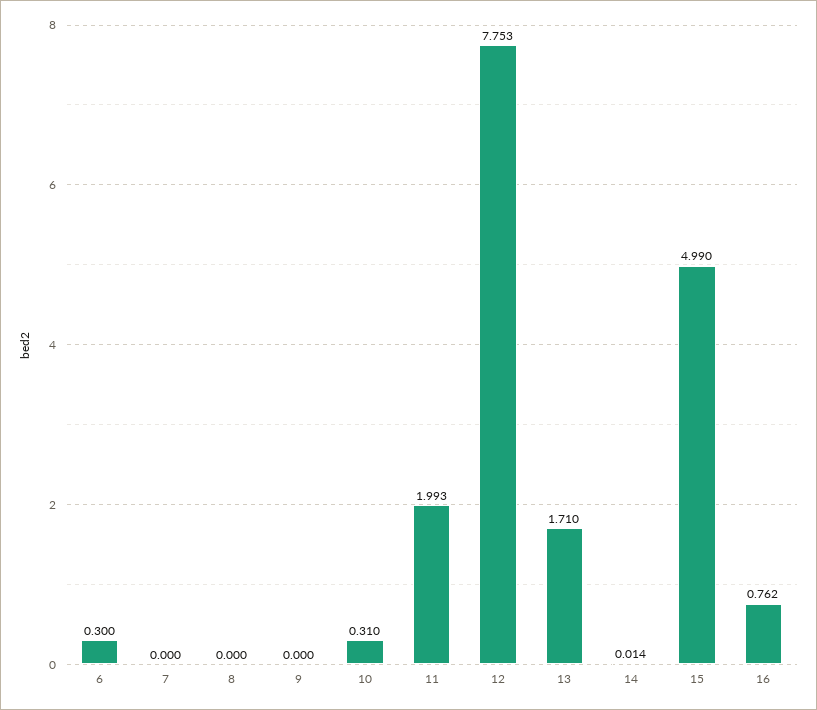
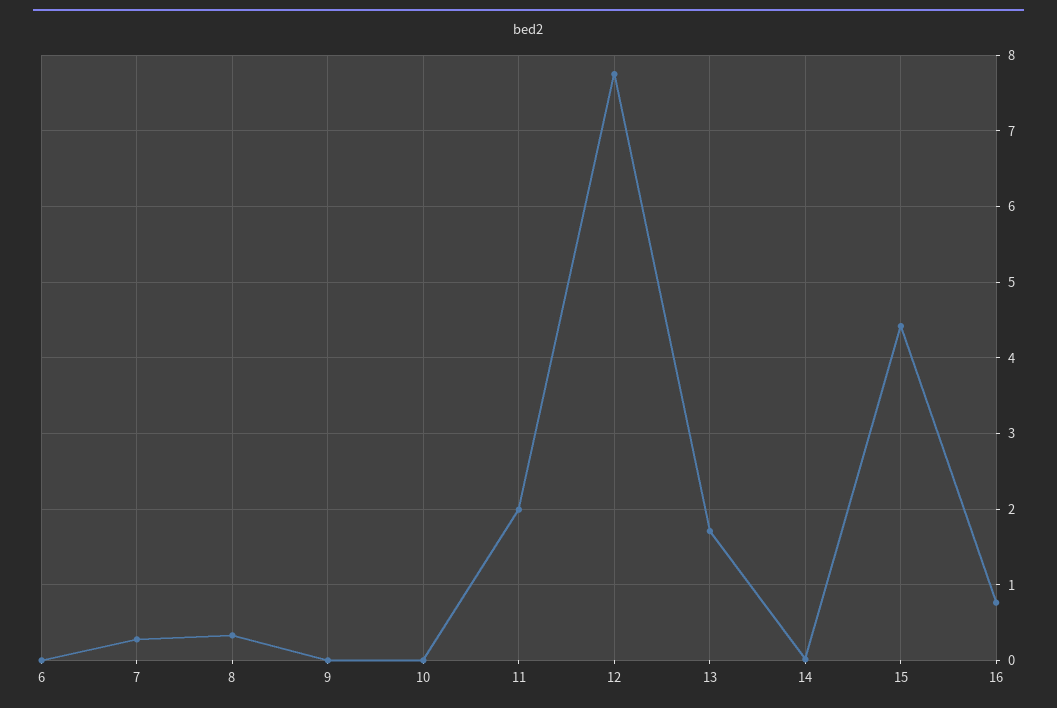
6: 0.3 -> 0
7: 0 -> 0.3
8: 0 -> 0.3
10: 0.31 -> 0
15: 4.99 -> 4.4

